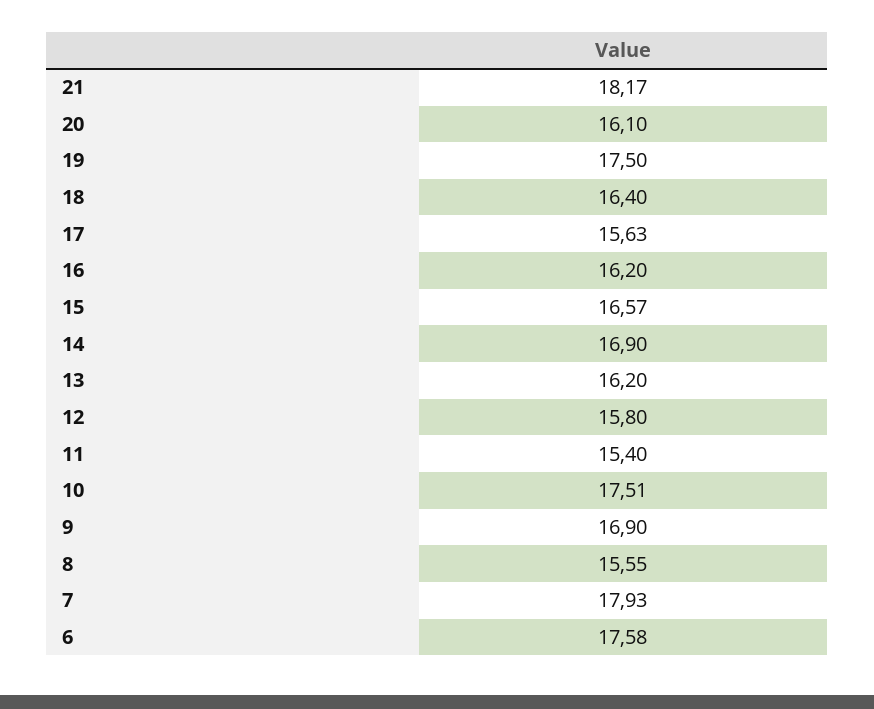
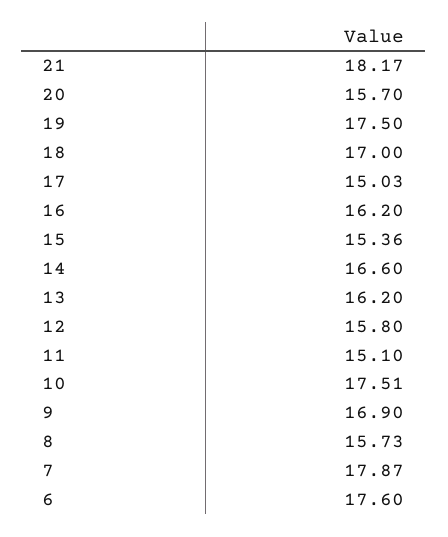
20: 16.1 -> 15.7
18: 16.4 -> 17
17: 15.63 -> 15.03
15: 16.57 -> 15.36
14: 16.9 -> 16.6
11: 15.4 -> 15.1
8: 15.55 -> 15.73
7: 17.93 -> 17.87
6: 17.58 -> 17.6

